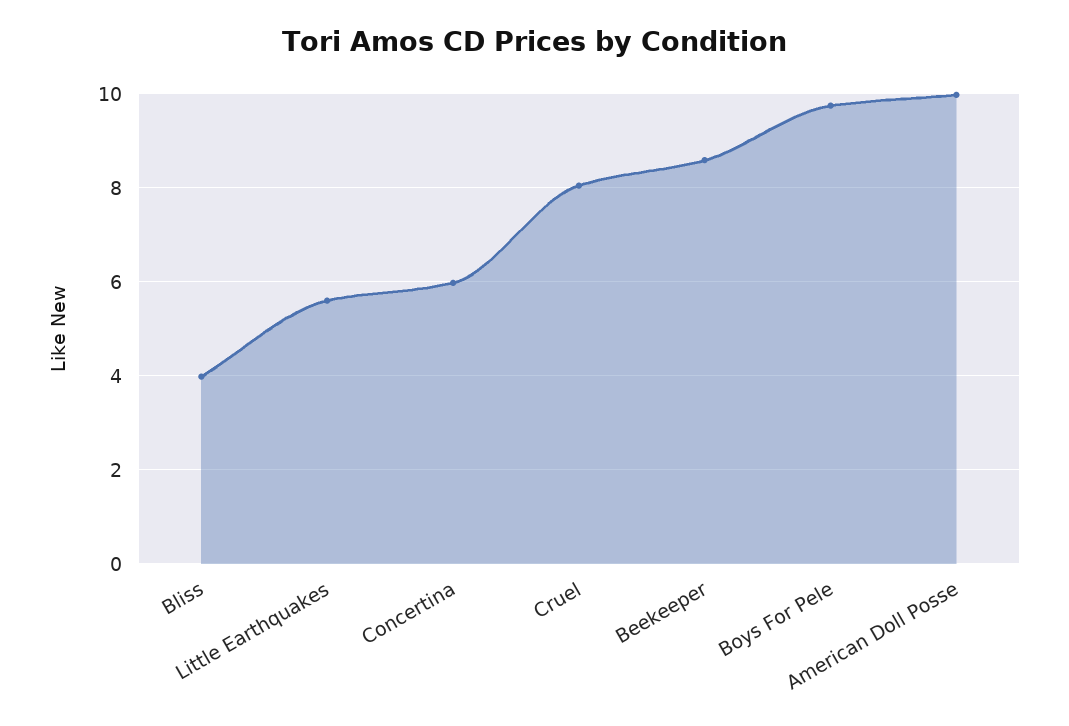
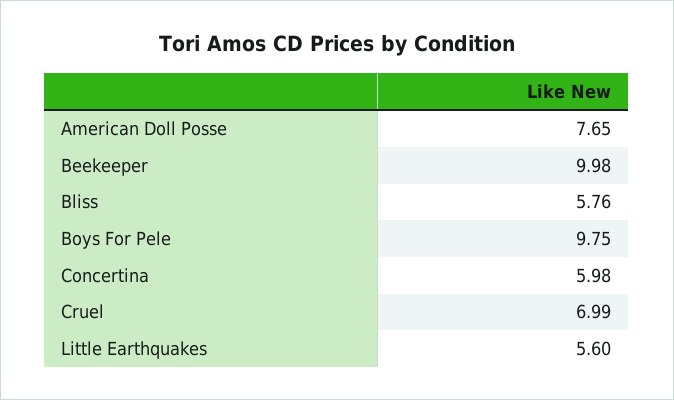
Bliss: 4 -> 5.76
Cruel: 8 -> 6.99
Beekeeper: 8.6 -> 9.98
American Doll Posse: 10 -> 7.65

